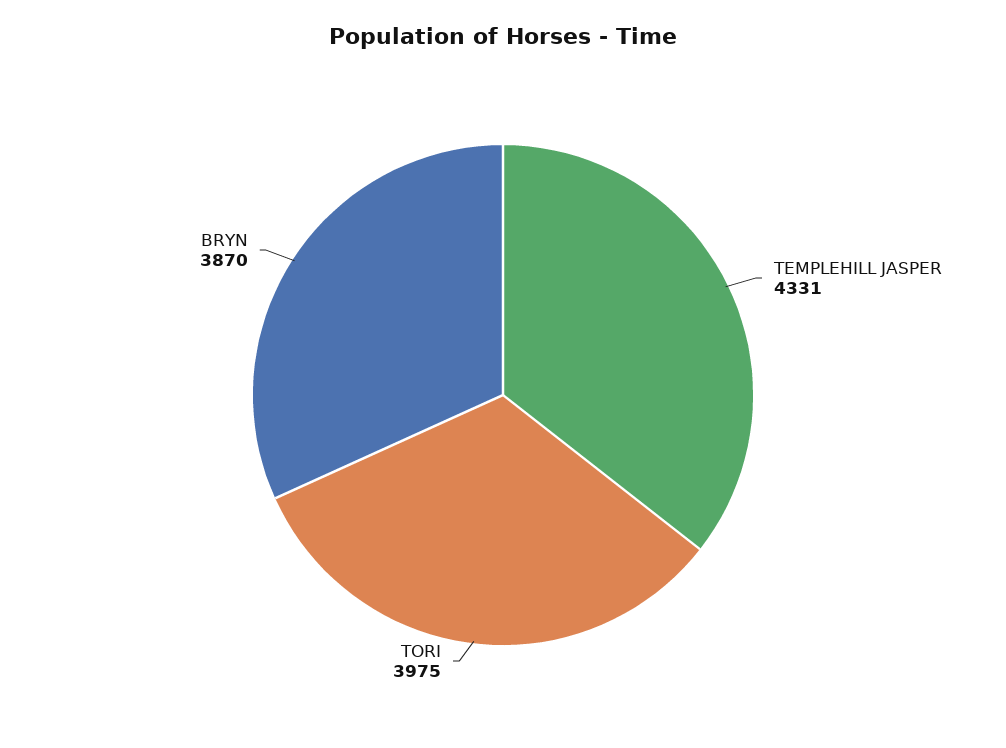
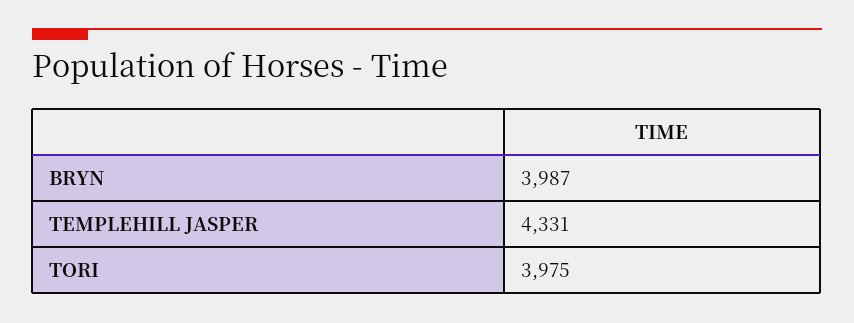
BRYN: 3870 -> 3987

